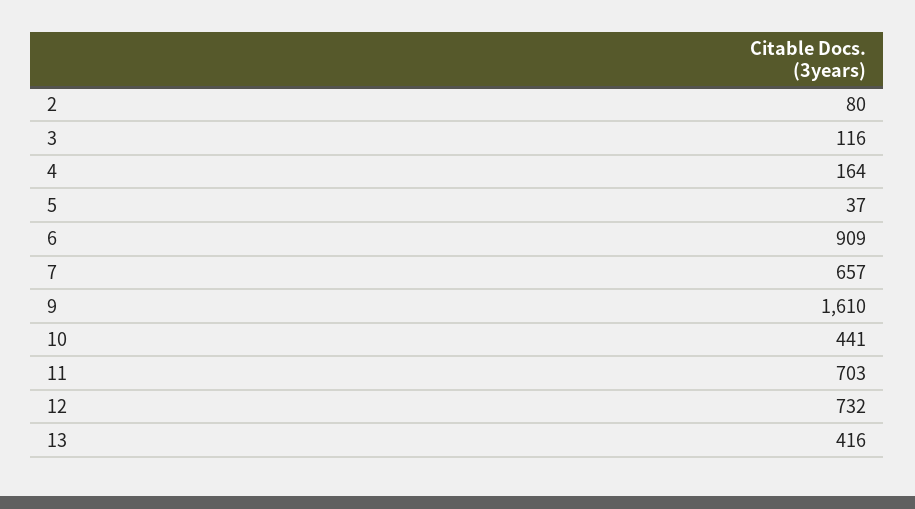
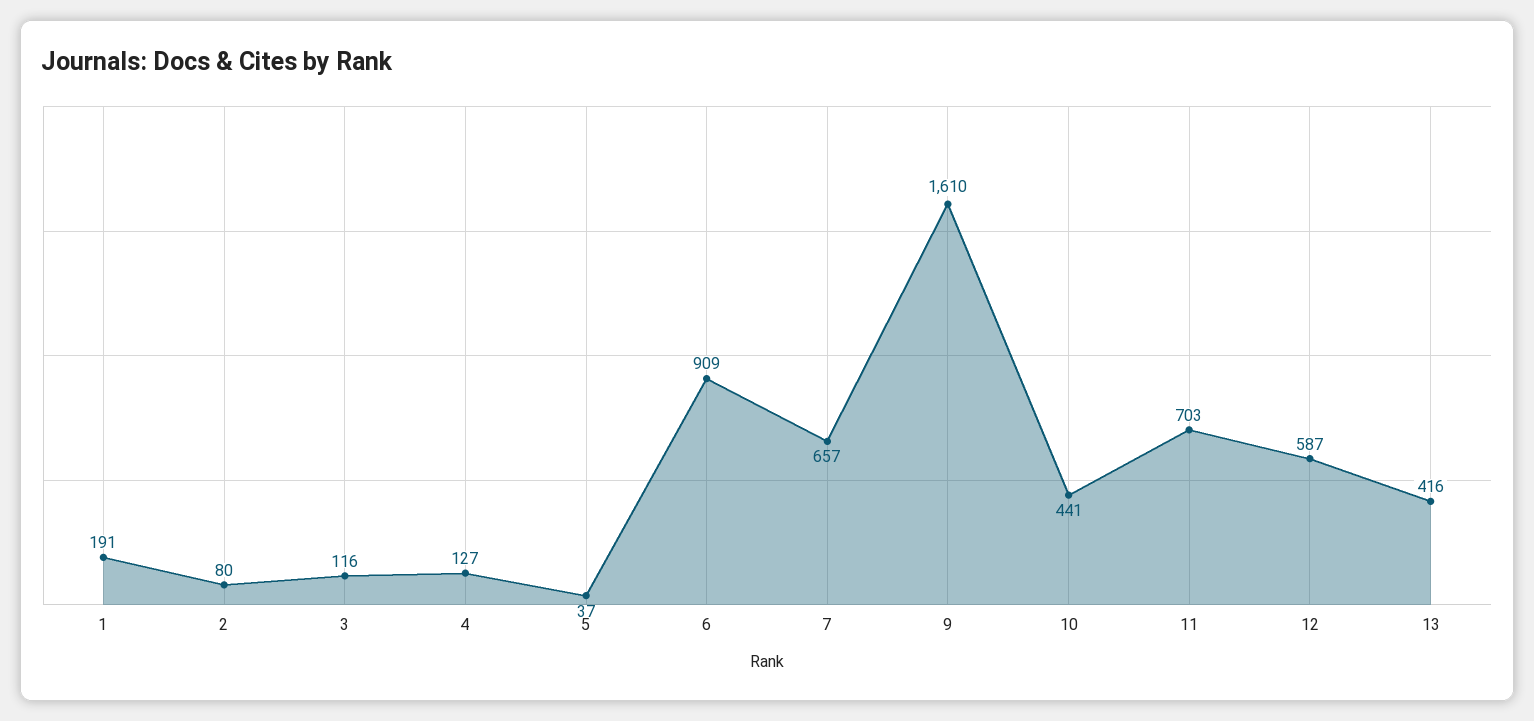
4: 164 -> 127
12: 732 -> 587
1: none -> 191

